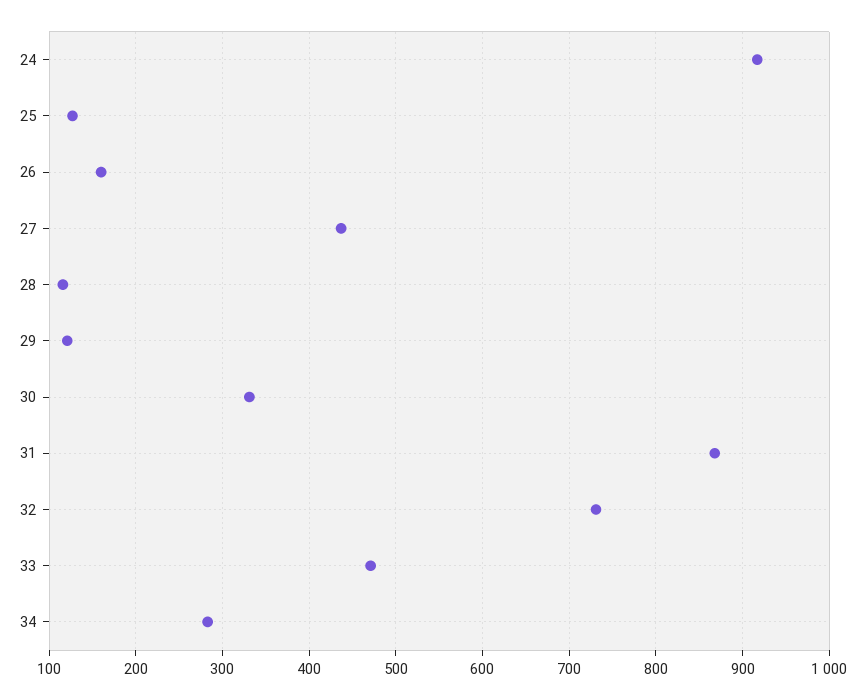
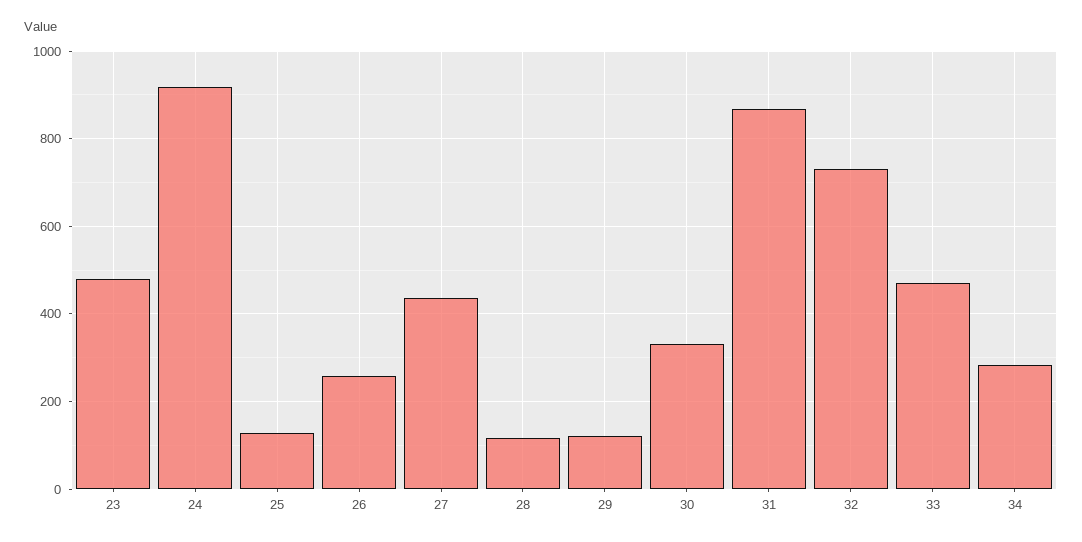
26: 160 -> 260
23: none -> 480

